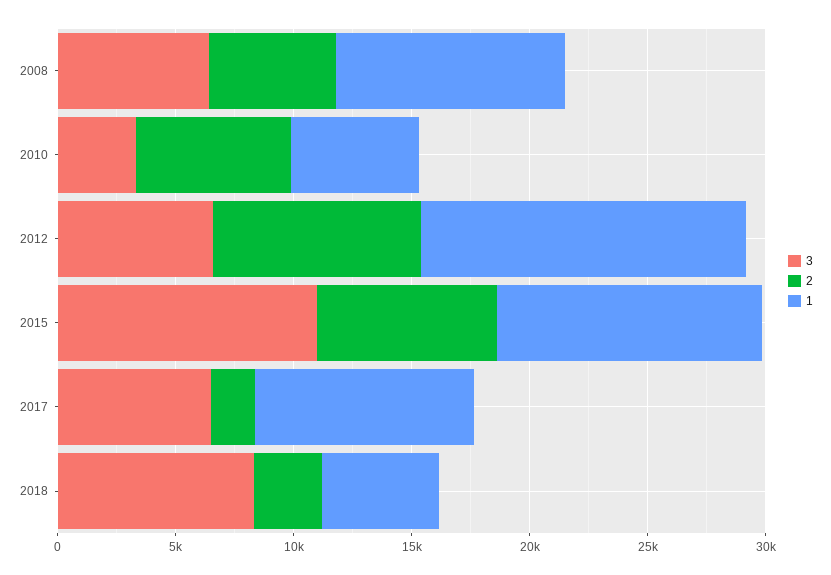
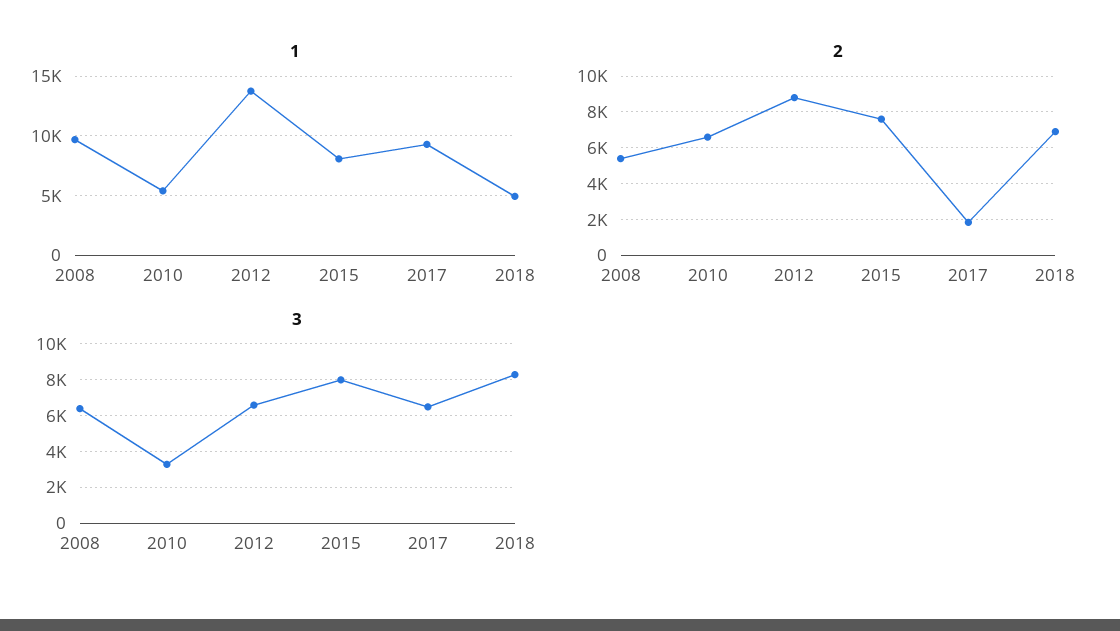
3, 2015: 11000 -> 8000
1, 2015: 11000 -> 8000
2, 2018: 3000 -> 7000

